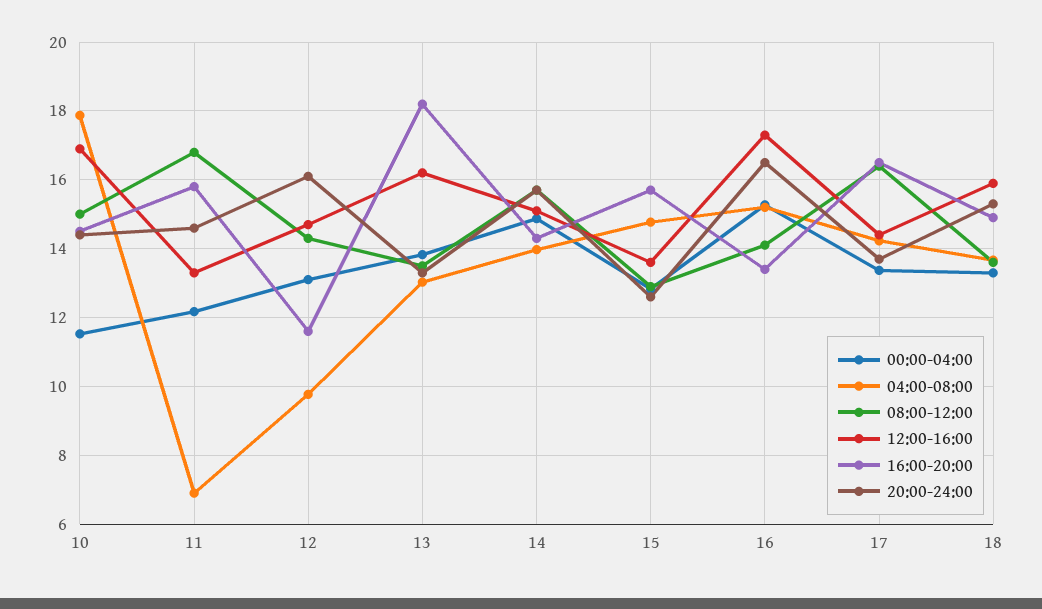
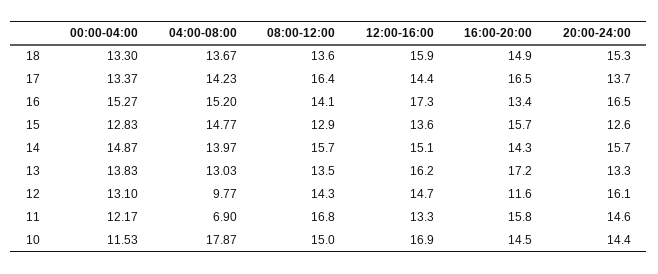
16:00-20:00, 13: 18.2 -> 17.2

